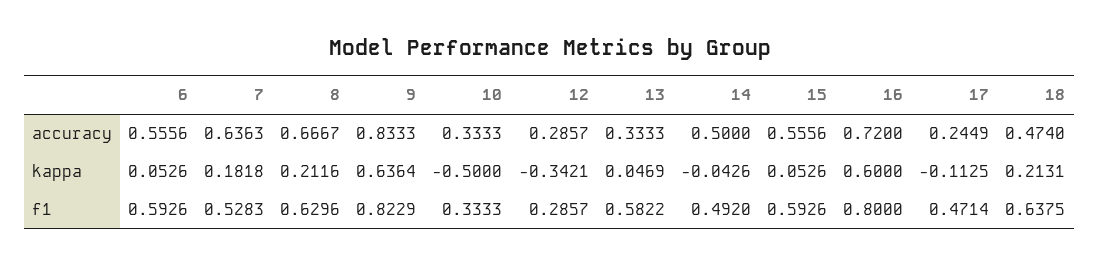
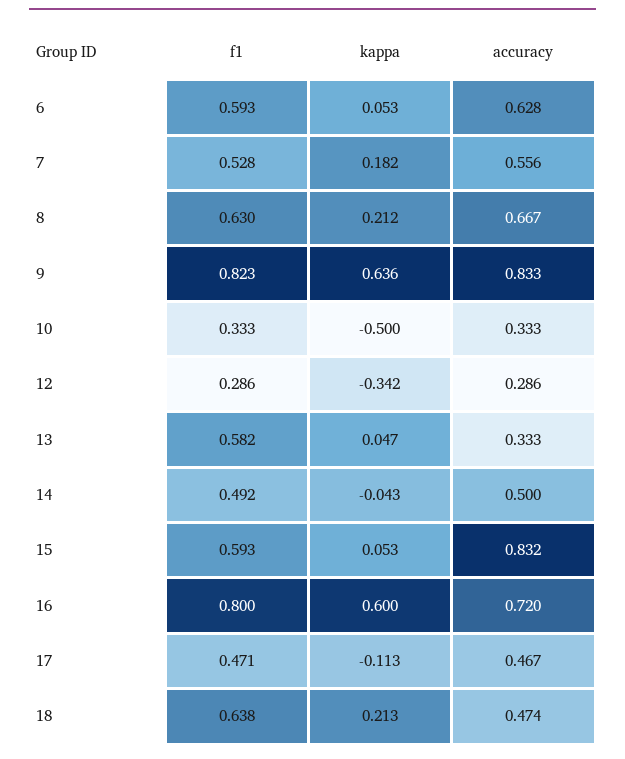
6, accuracy: 0.5556 -> 0.628
7, accuracy: 0.6363 -> 0.556
15, accuracy: 0.5556 -> 0.832
17, accuracy: 0.2449 -> 0.467

